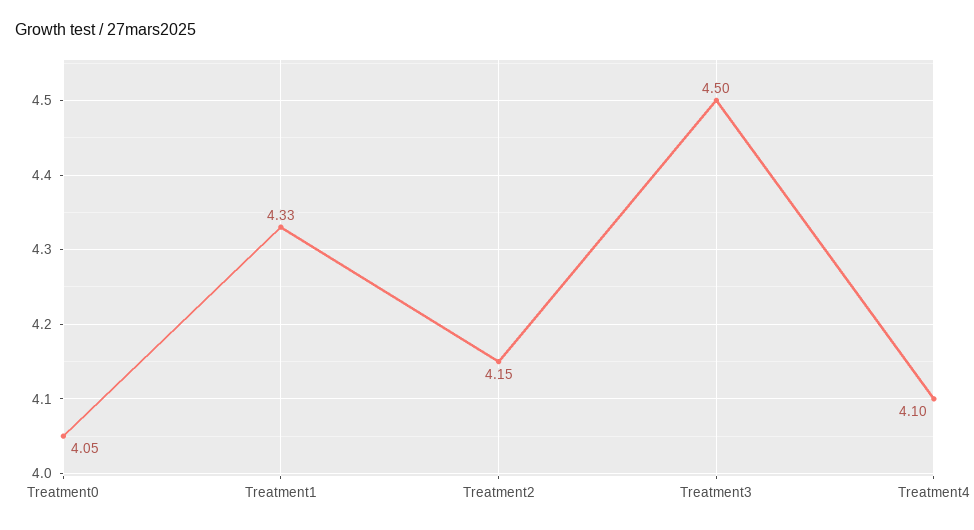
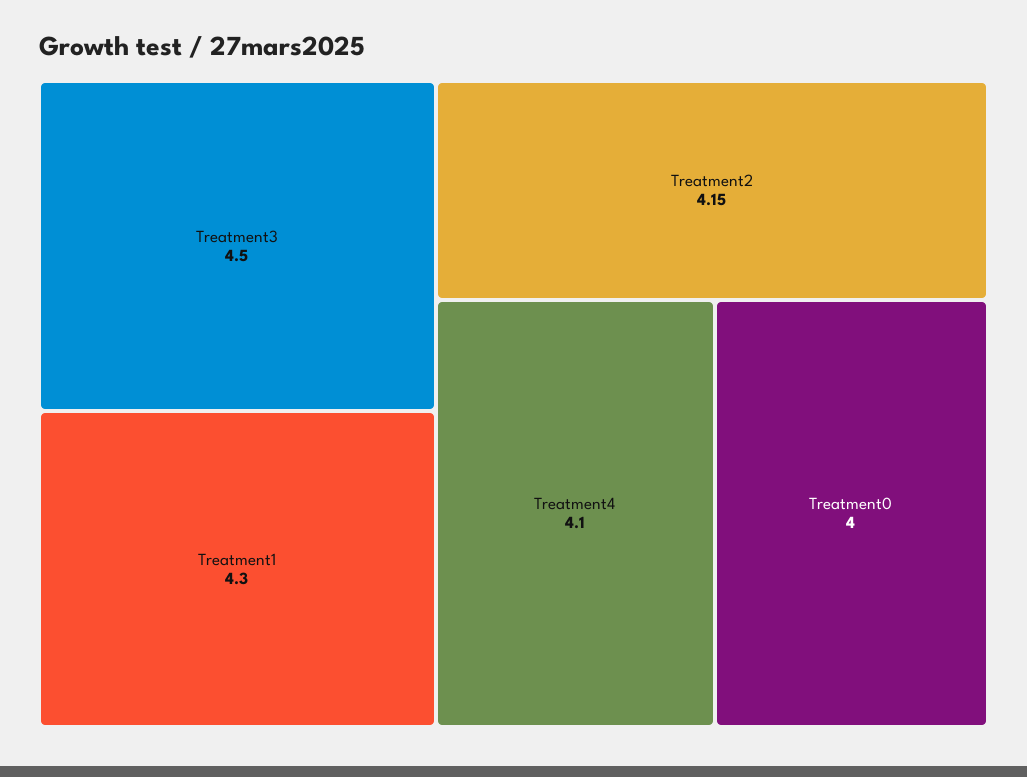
Treatment0: 4.05 -> 4
Treatment1: 4.33 -> 4.3

